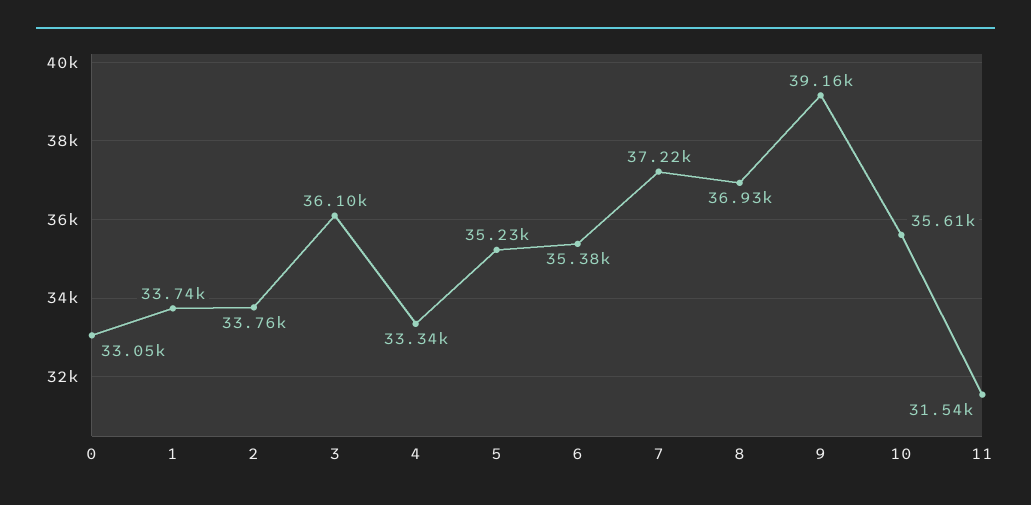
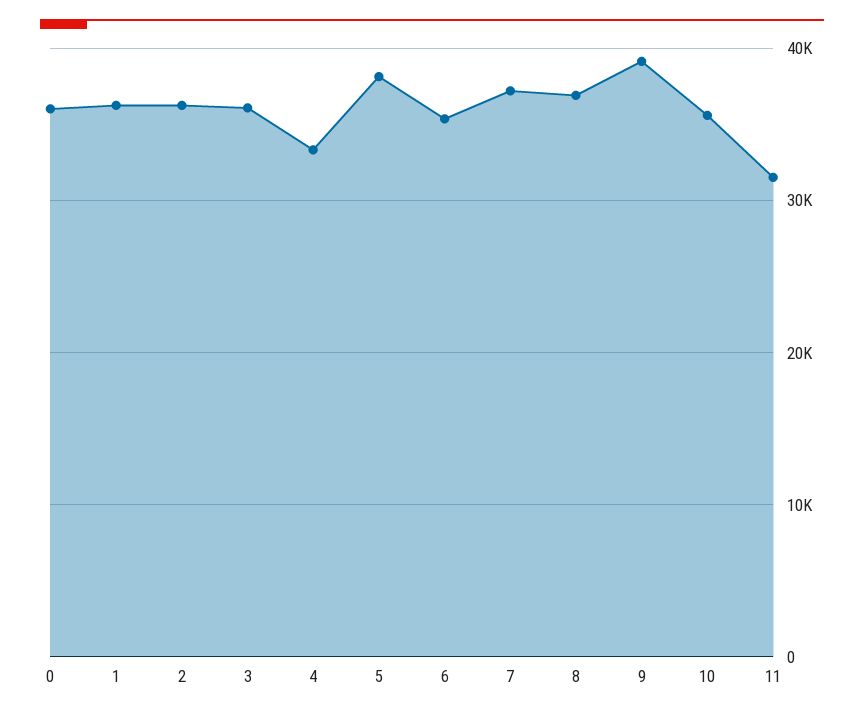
0: 33050 -> 36000
1: 33740 -> 36000
2: 33760 -> 36000
5: 35230 -> 38000

